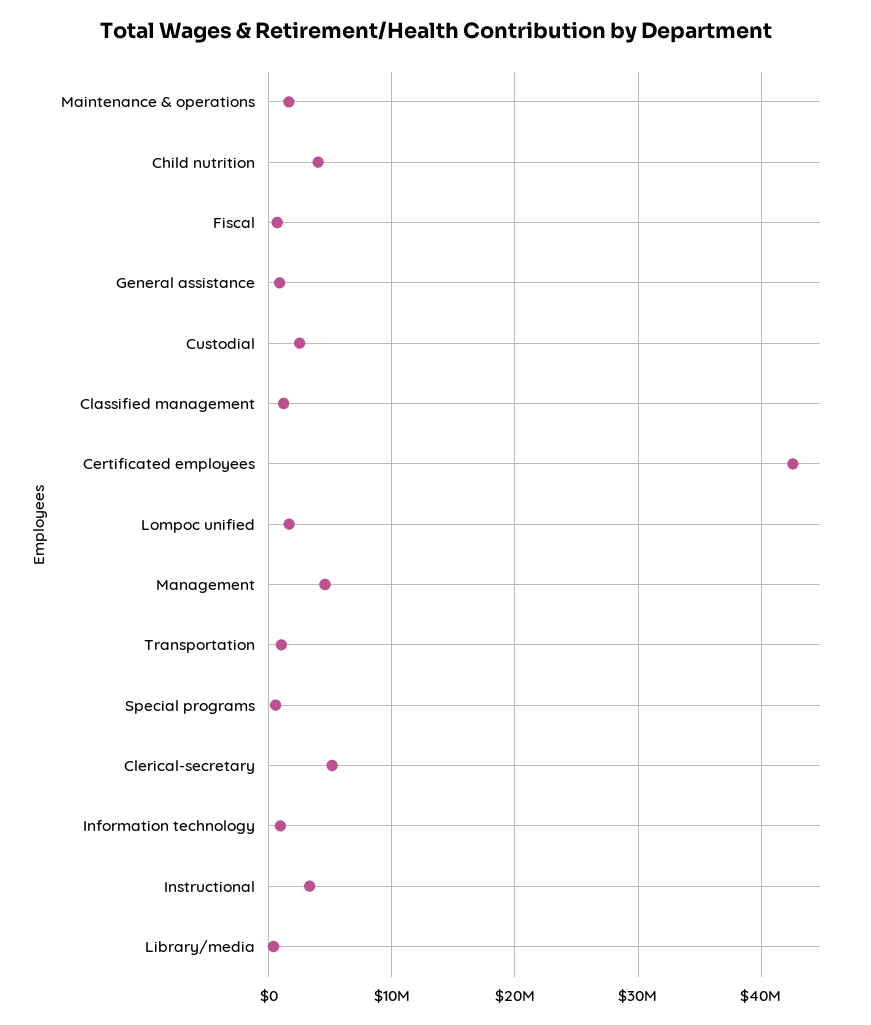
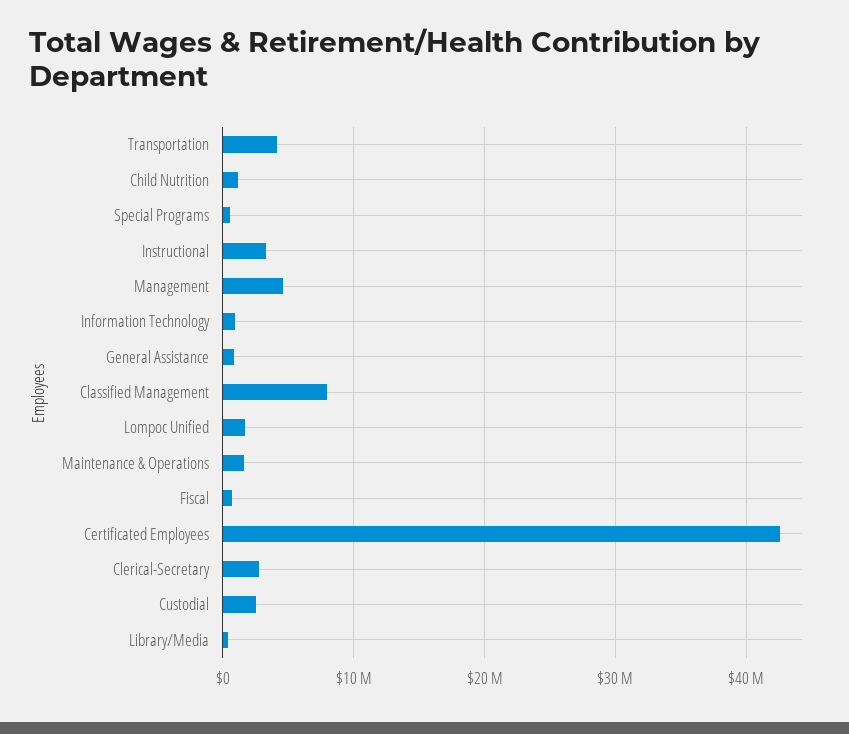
Child nutrition: 4000000 -> 1000000
Classified management: 1000000 -> 8000000
Transportation: 1000000 -> 4000000
Clerical-secretary: 5000000 -> 3000000

